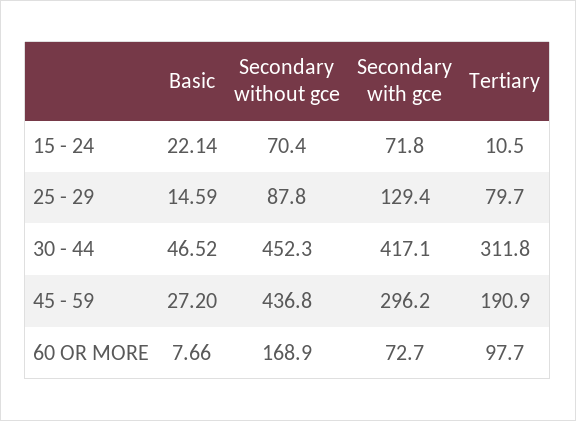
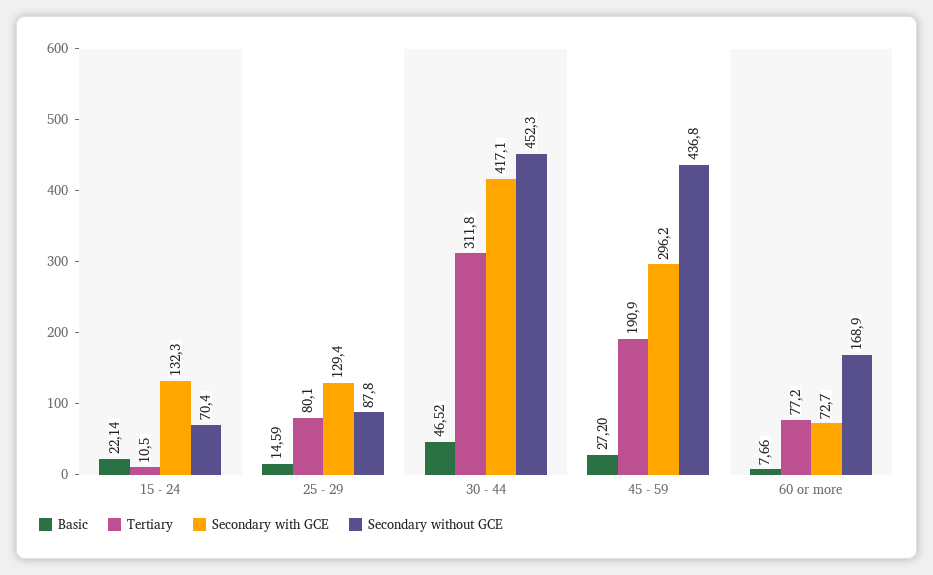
Secondary with gce, 15 - 24: 71.8 -> 132.3
Tertiary, 25 - 29: 79.7 -> 80.1
Tertiary, 60 OR MORE: 97.7 -> 77.2

